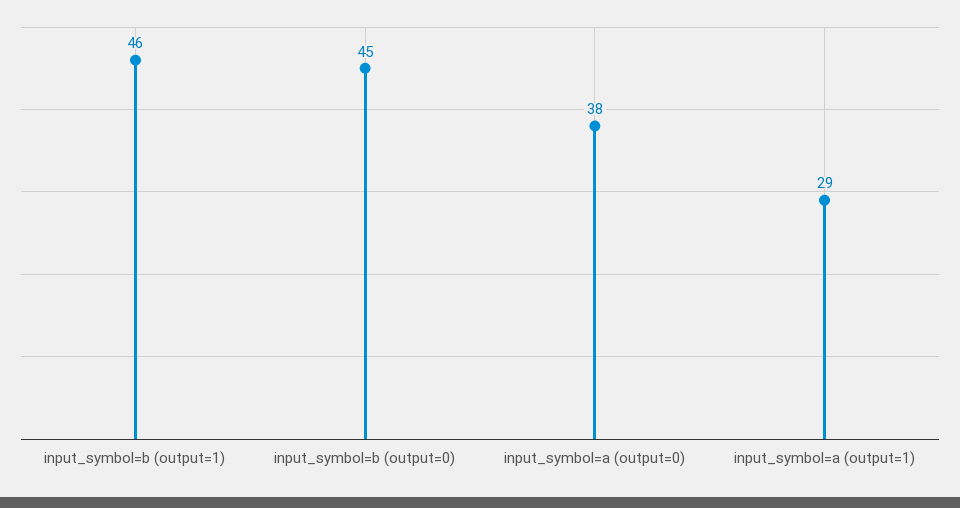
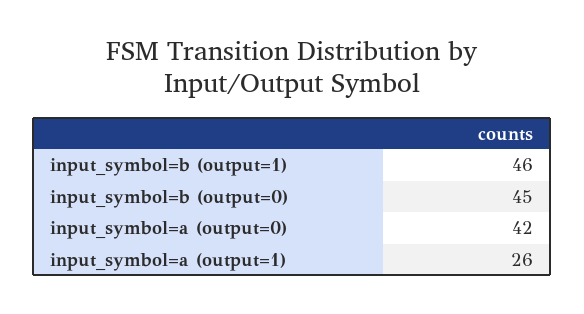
input_symbol=a (output=0): 38 -> 42
input_symbol=a (output=1): 29 -> 26

